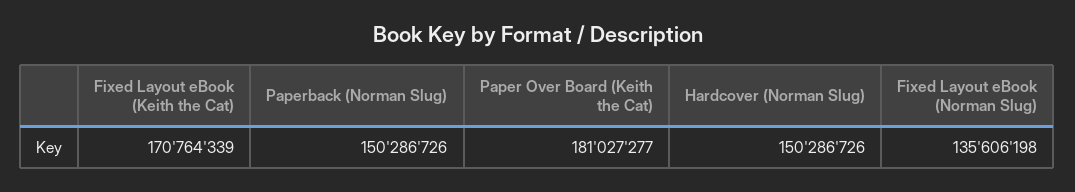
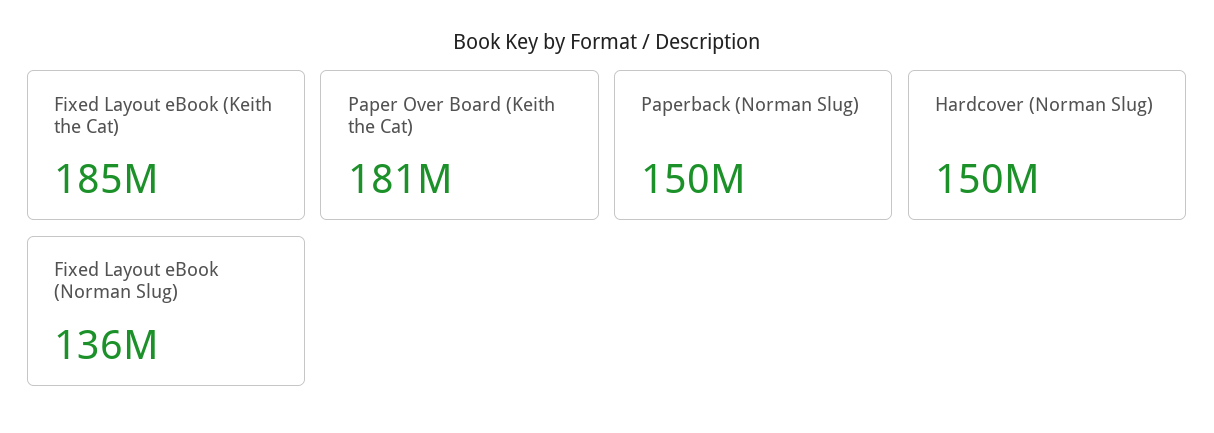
Fixed Layout eBook (Keith the Cat): 170764339 -> 185000000

